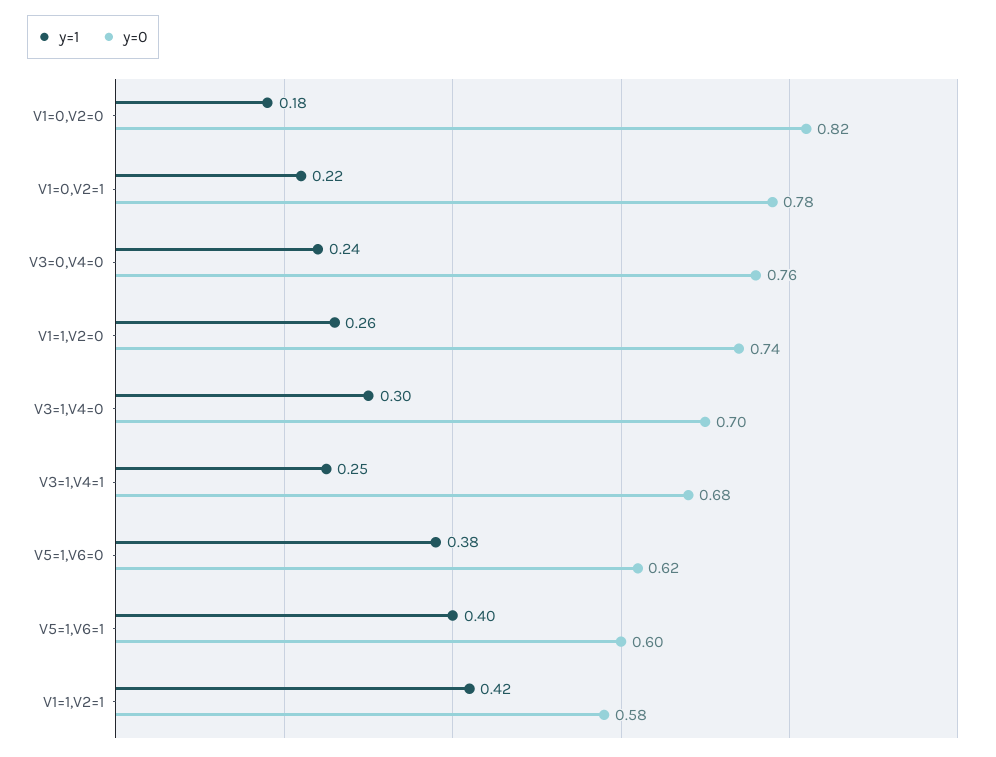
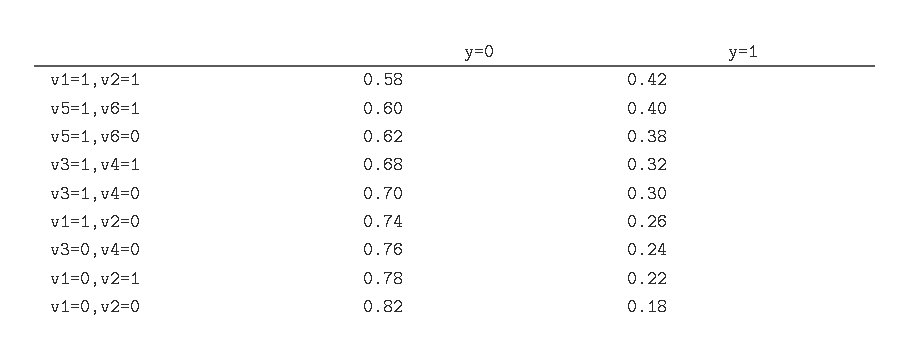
y=1, V3=1,V4=1: 0.25 -> 0.32

